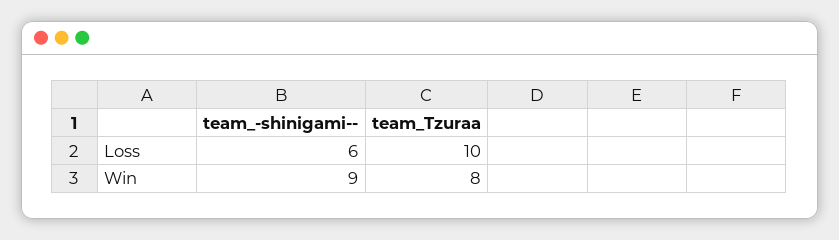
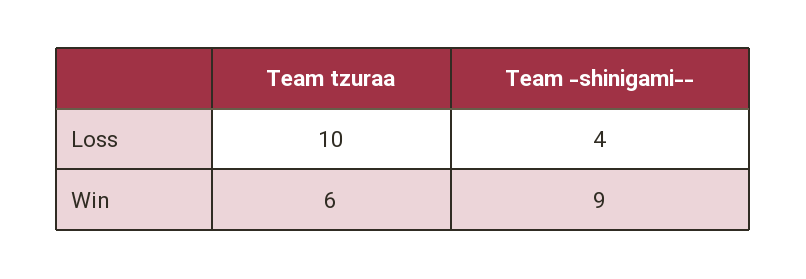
team_-shinigami--, Loss: 6 -> 4
team_Tzuraa, Win: 8 -> 6

